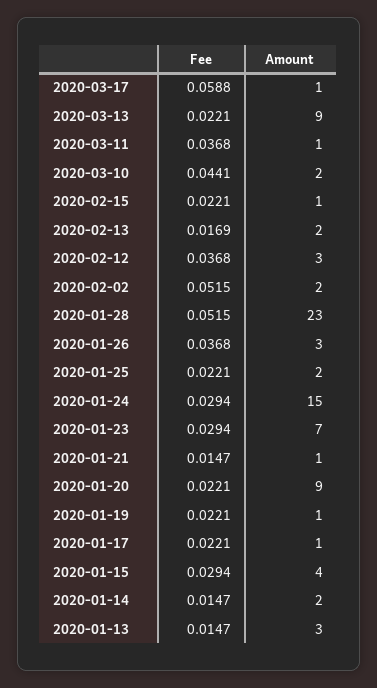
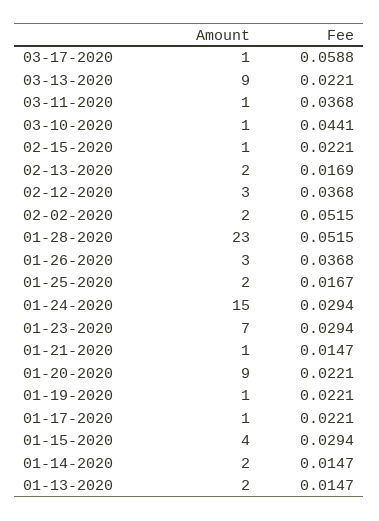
Amount, 2020-03-10: 2 -> 1
Fee, 2020-01-25: 0.0221 -> 0.0167
Amount, 2020-01-13: 3 -> 2

